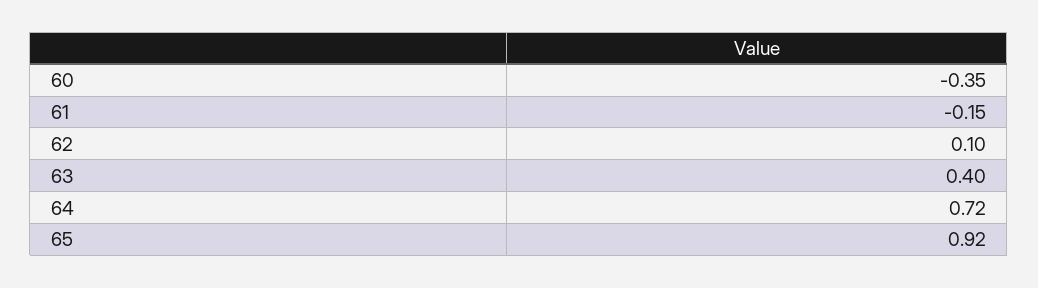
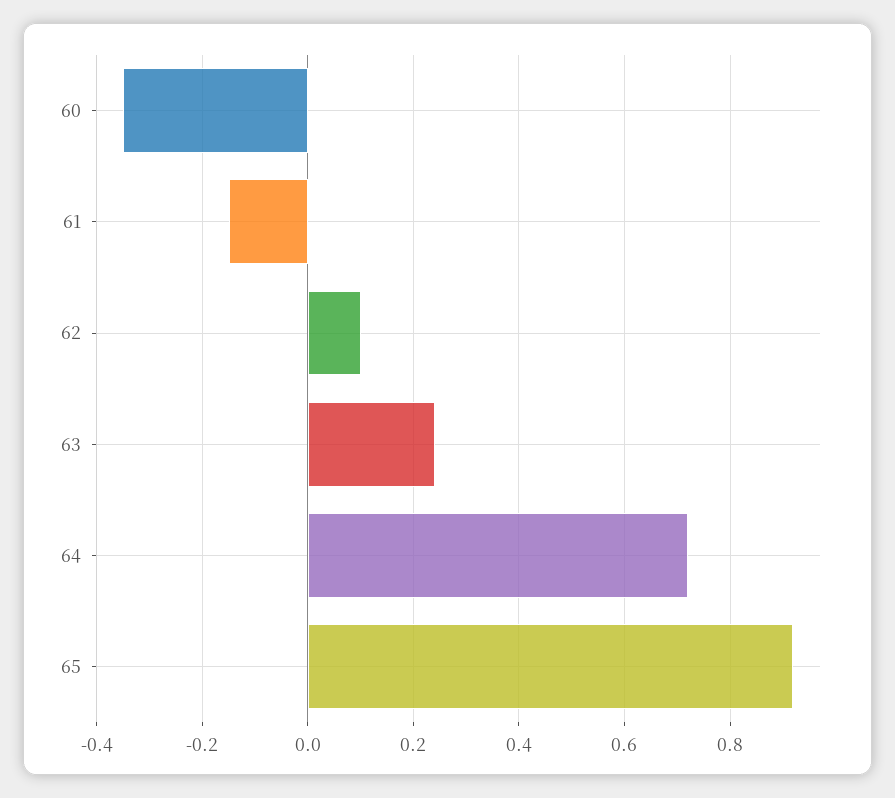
63: 0.4 -> 0.25

